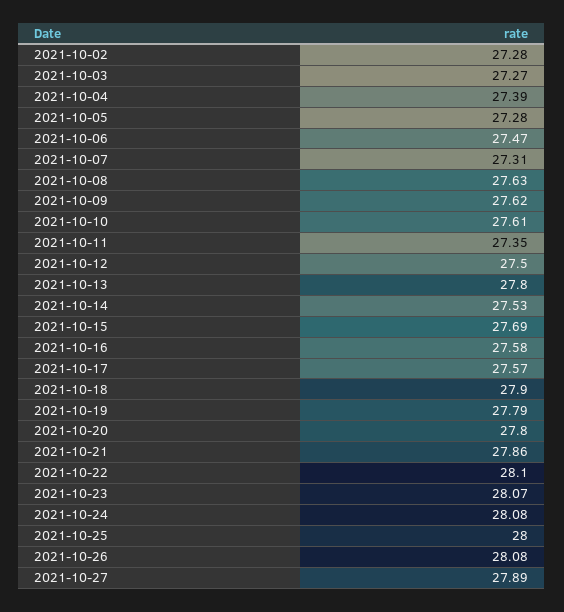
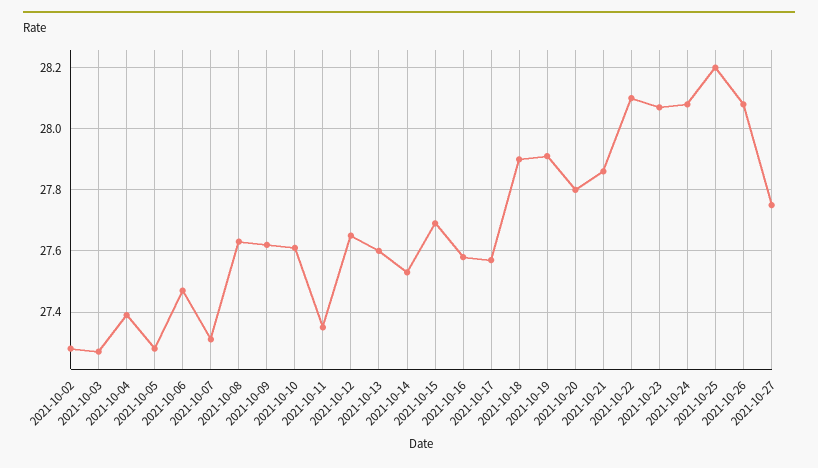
2021-10-12: 27.5 -> 27.65
2021-10-13: 27.8 -> 27.6
2021-10-19: 27.79 -> 27.9
2021-10-25: 28 -> 28.2
2021-10-27: 27.89 -> 27.75

